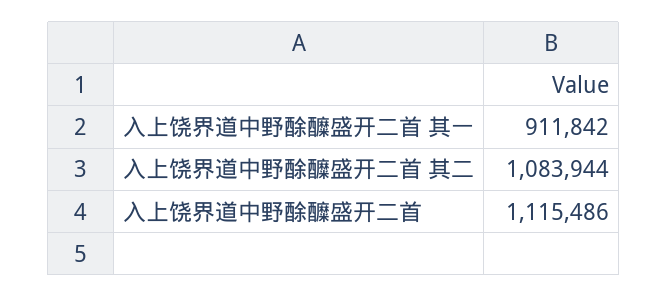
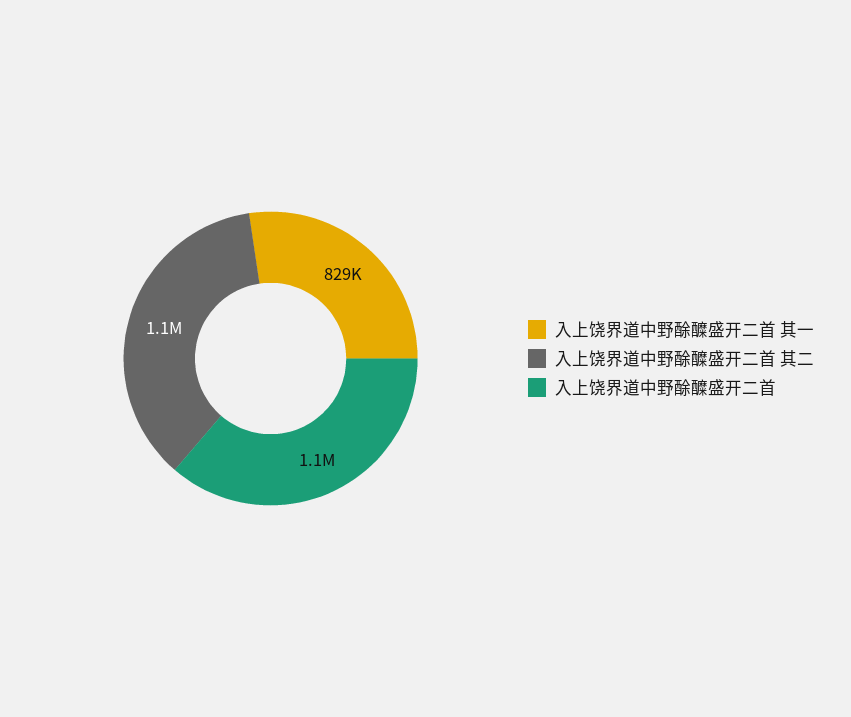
入上饶界道中野酴醾盛开二首 其一: 911842 -> 829000

